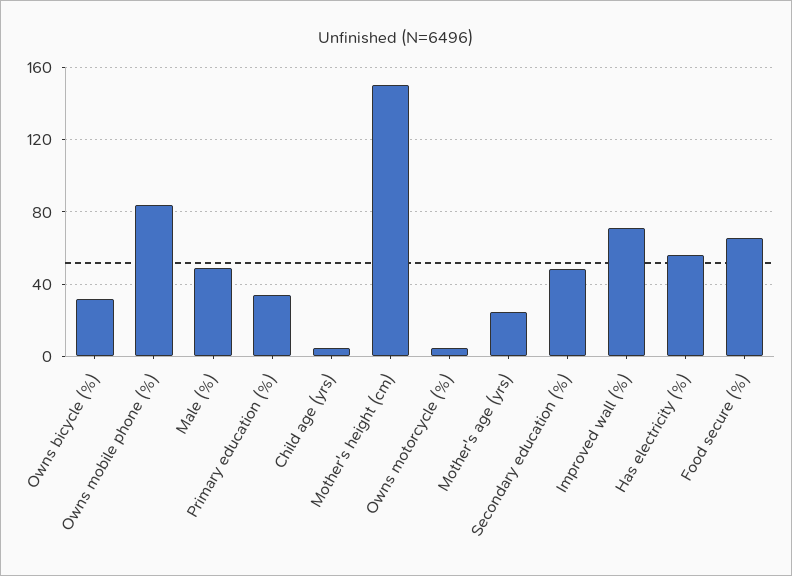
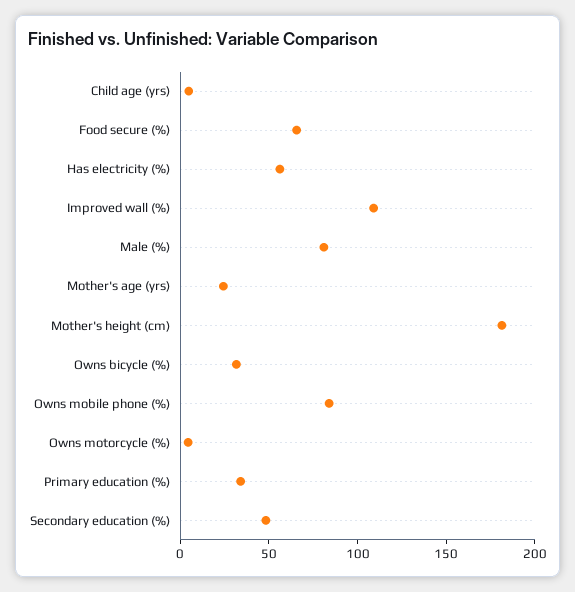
Male (%): 50 -> 80
Mother's height (cm): 150 -> 180
Improved wall (%): 70 -> 110

